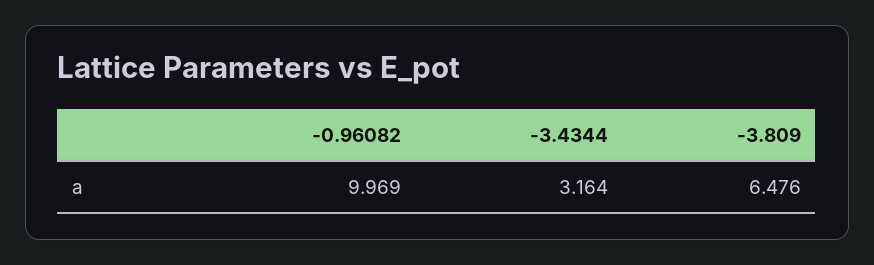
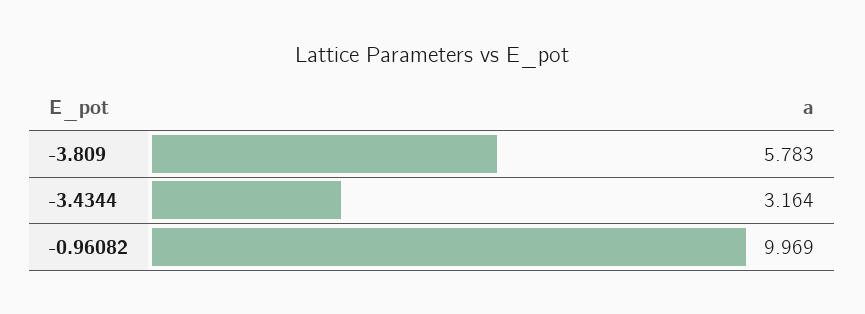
-3.809: 6.476 -> 5.783

